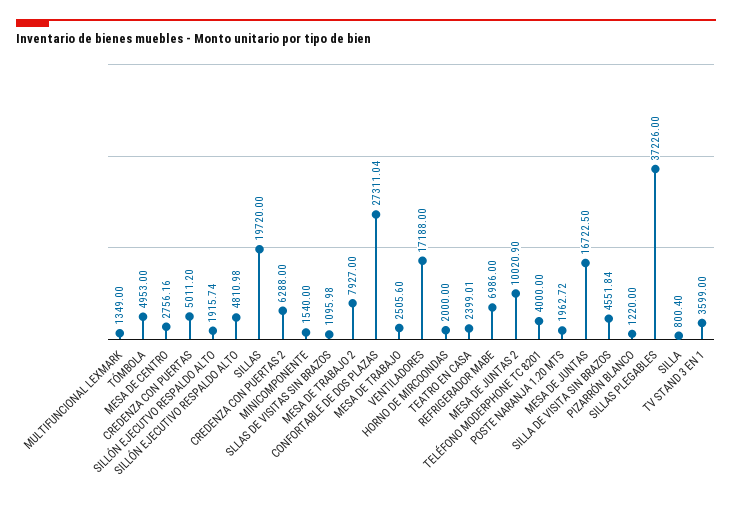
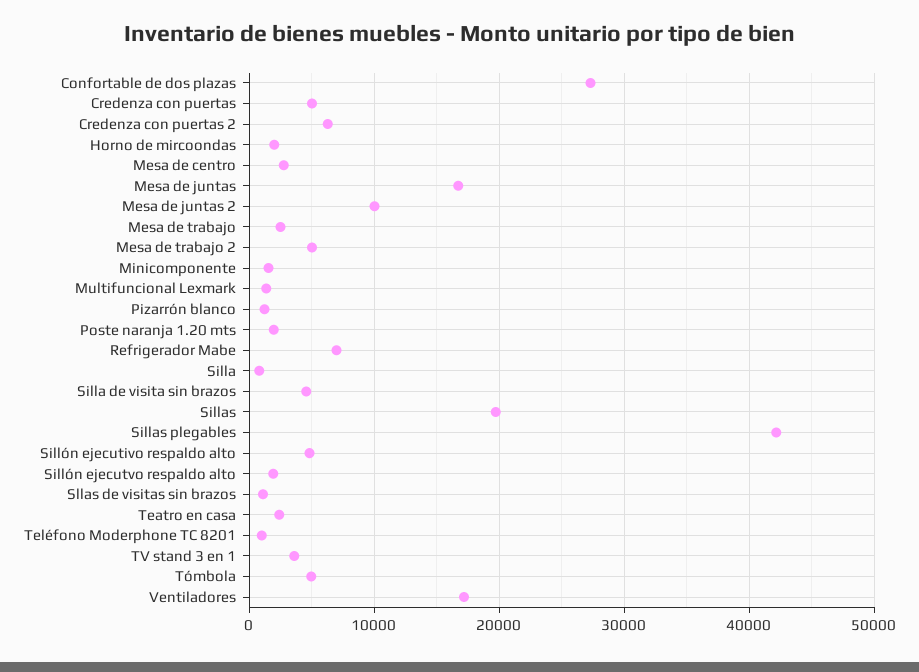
MESA DE TRABAJO 2: 7927 -> 5000
TELÉFONO MODERPHONE TC 8201: 4000 -> 1000
SILLAS PLEGABLES: 37226 -> 42000

